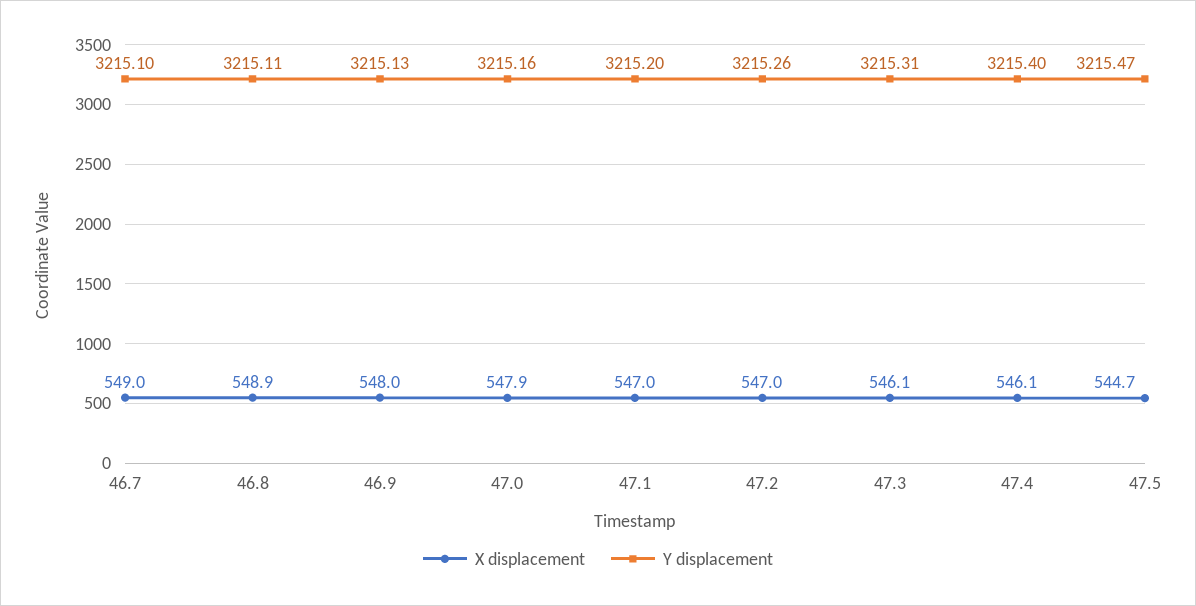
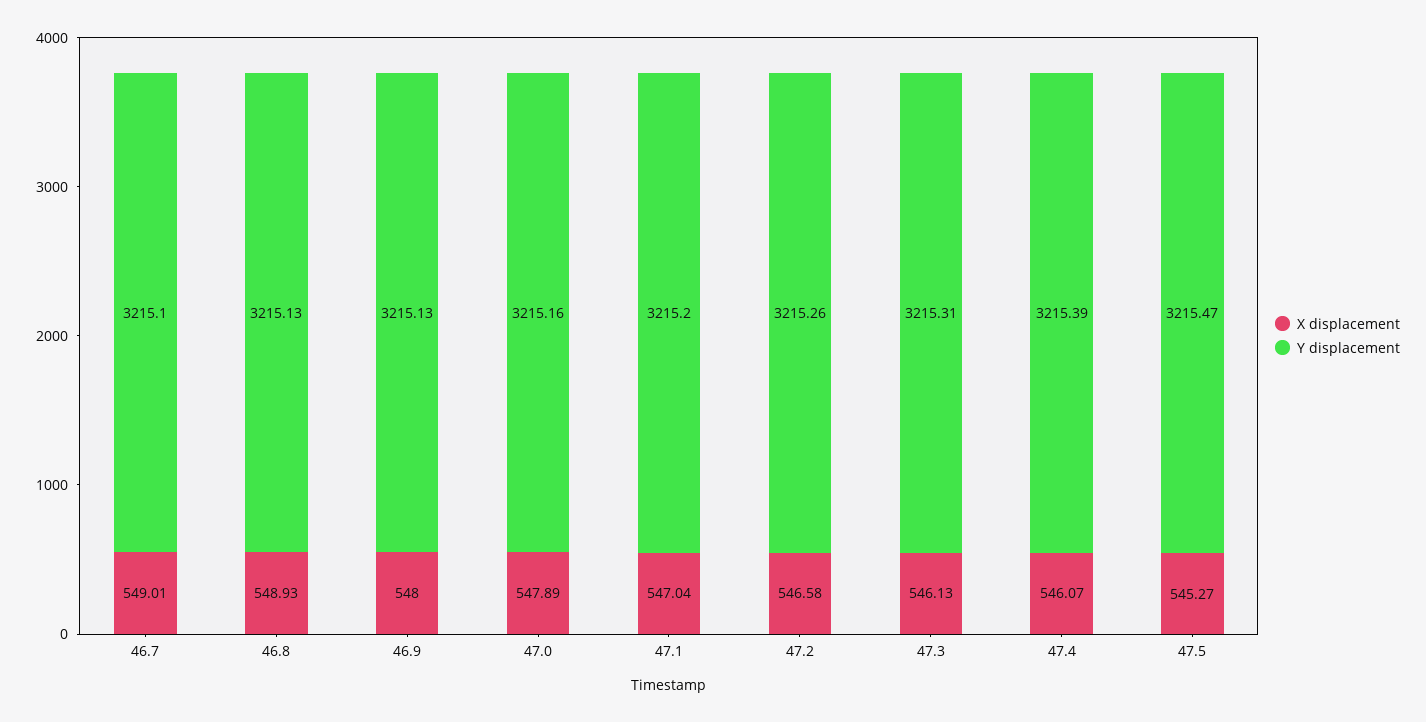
Y displacement, 46.8: 3215.11 -> 3215.13
X displacement, 47.2: 547 -> 546.58
Y displacement, 47.4: 3215.4 -> 3215.39
X displacement, 47.5: 544.7 -> 545.27

